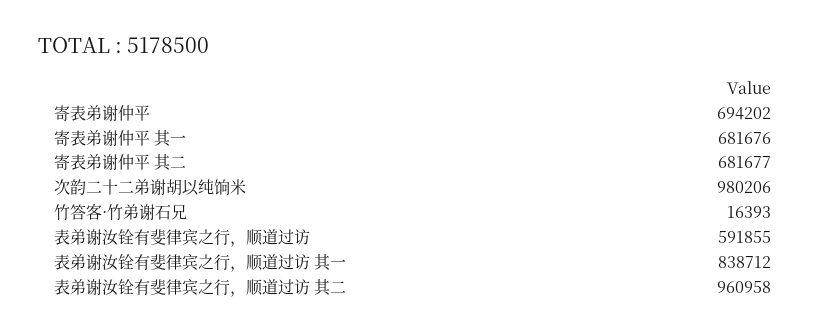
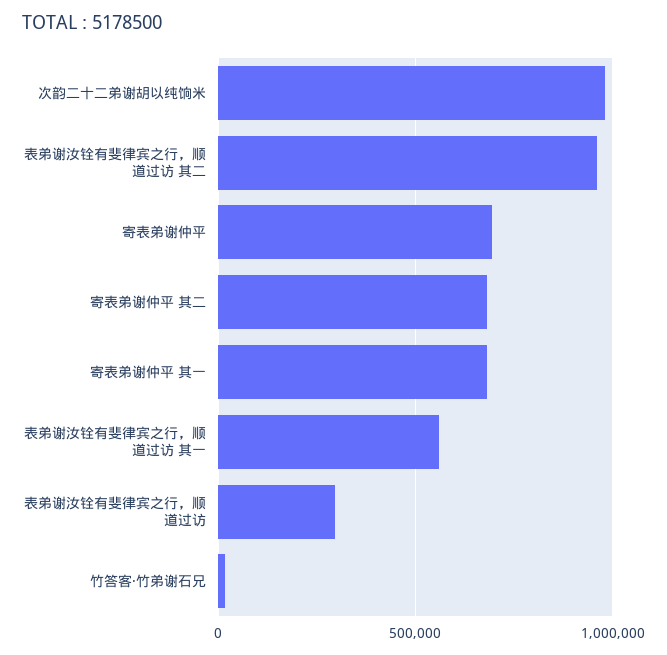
表弟谢汝铨有斐律宾之行，顺道过访: 591855 -> 300000
表弟谢汝铨有斐律宾之行，顺道过访 其一: 838712 -> 550000

